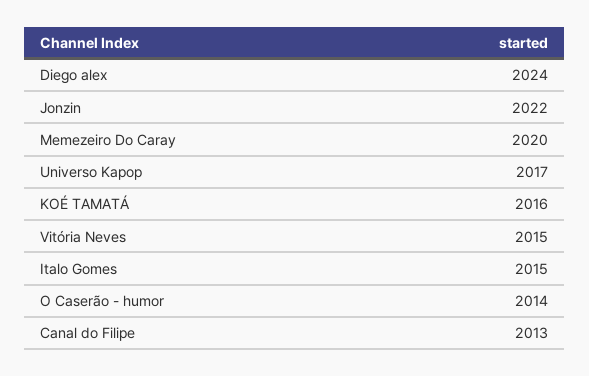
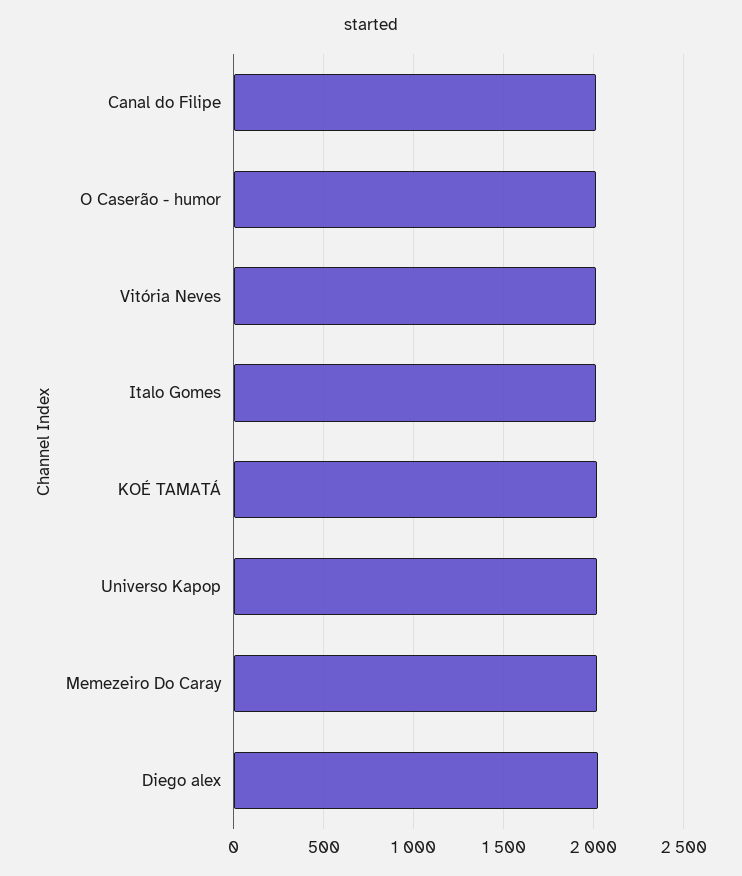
Jonzin: 2022 -> none

